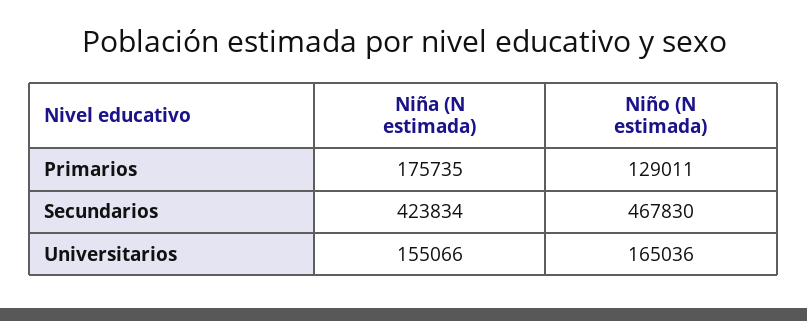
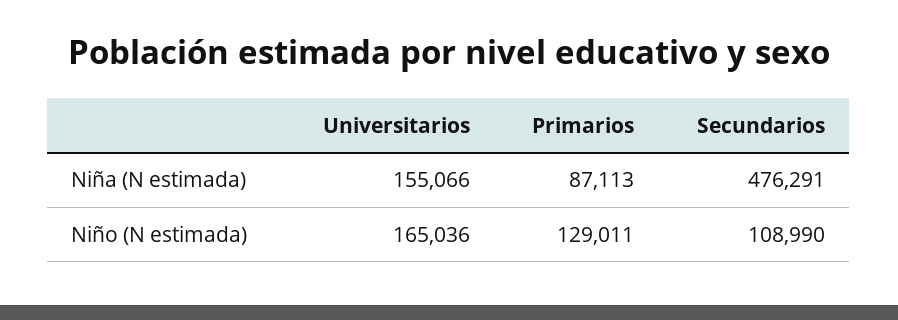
Niña (N estimada), Primarios: 175735 -> 87113
Niña (N estimada), Secundarios: 423834 -> 476291
Niño (N estimada), Secundarios: 467830 -> 108990

